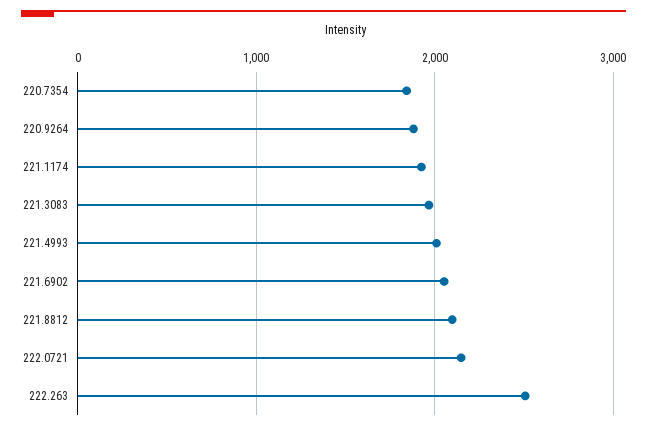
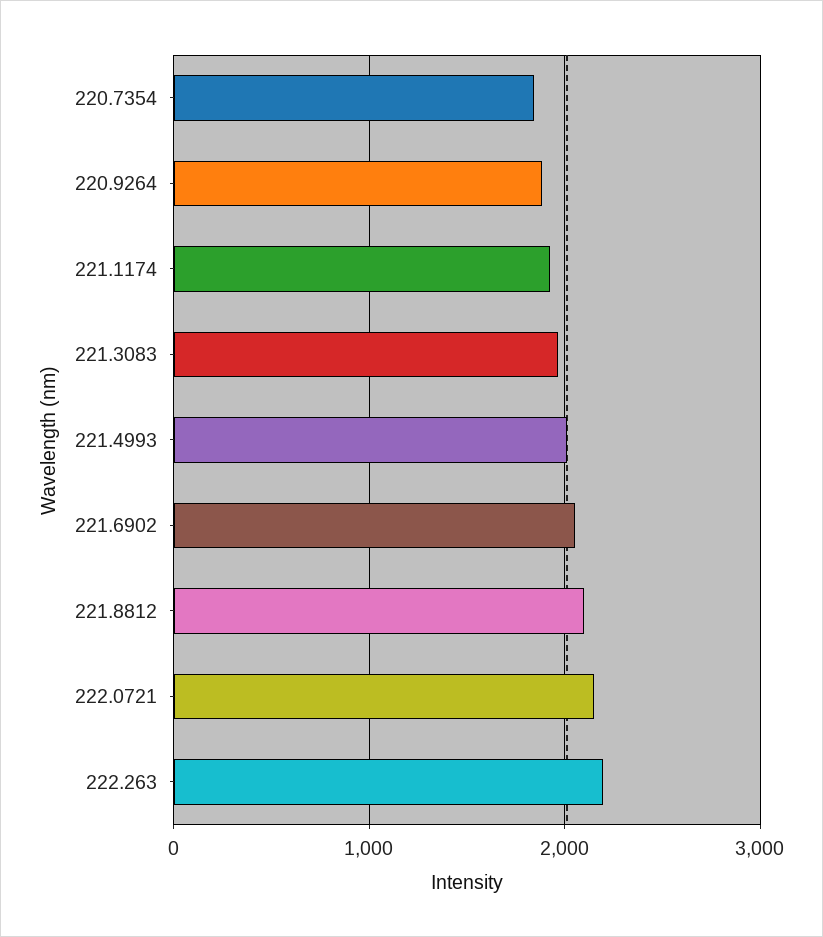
222.263: 2500 -> 2200

